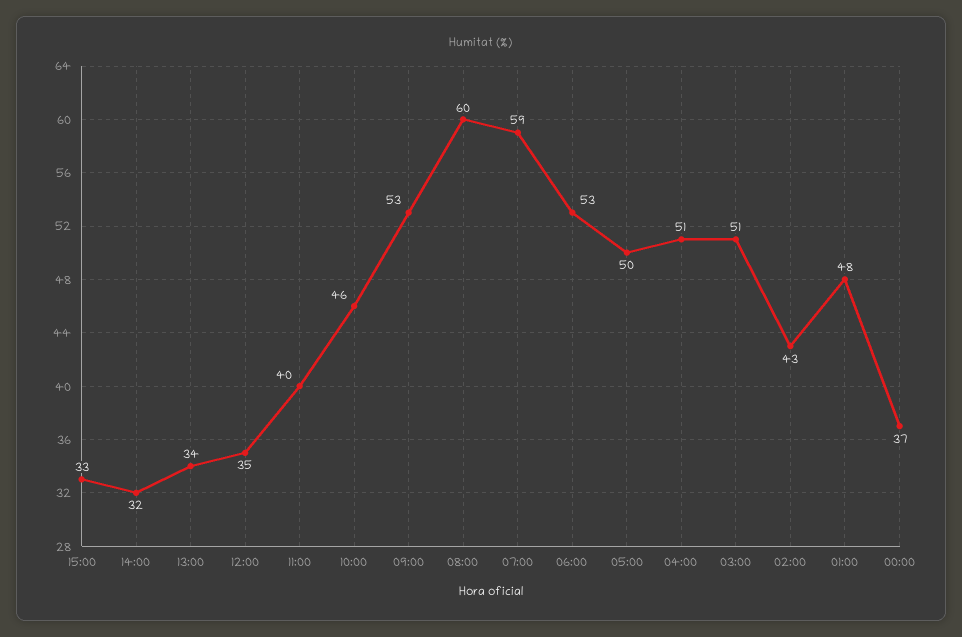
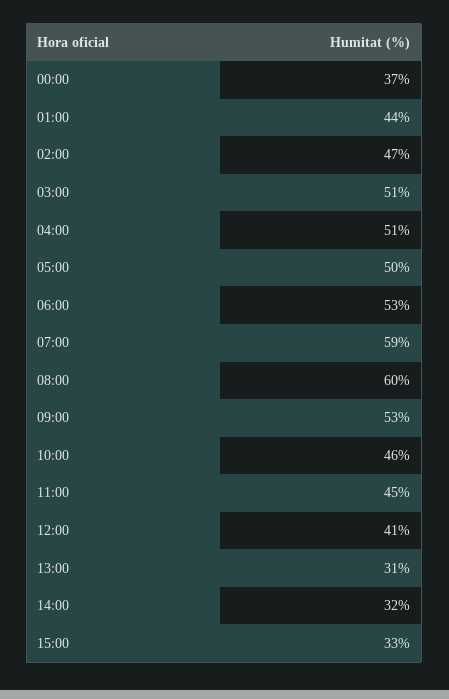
13:00: 34 -> 31
12:00: 35 -> 41
11:00: 40 -> 45
02:00: 43 -> 47
01:00: 48 -> 44

